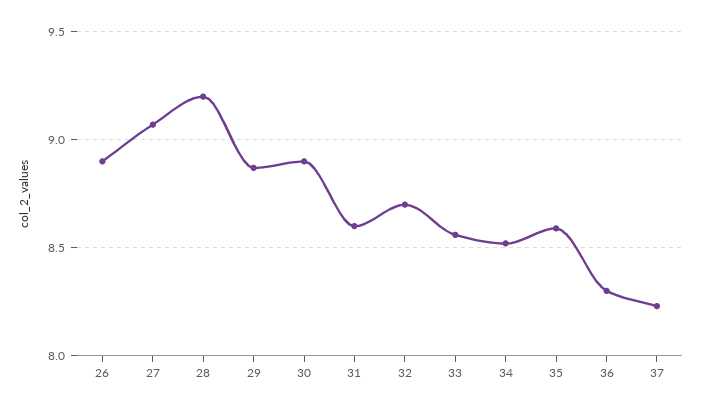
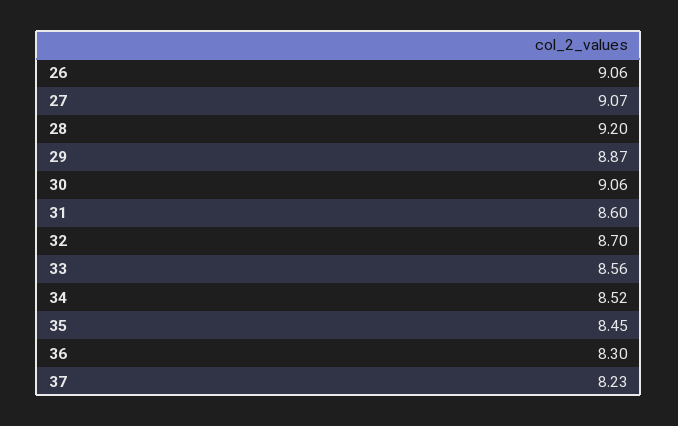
26: 8.9 -> 9.06
30: 8.9 -> 9.06
35: 8.6 -> 8.45

